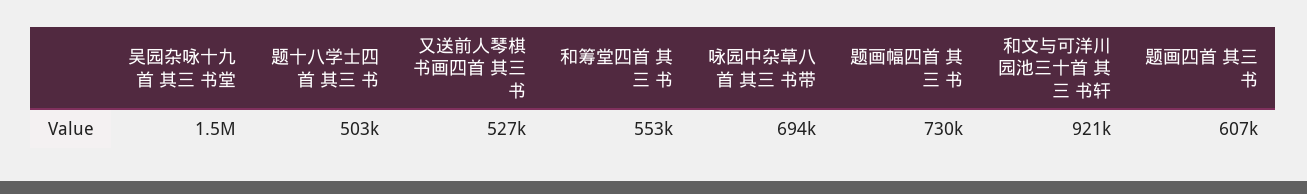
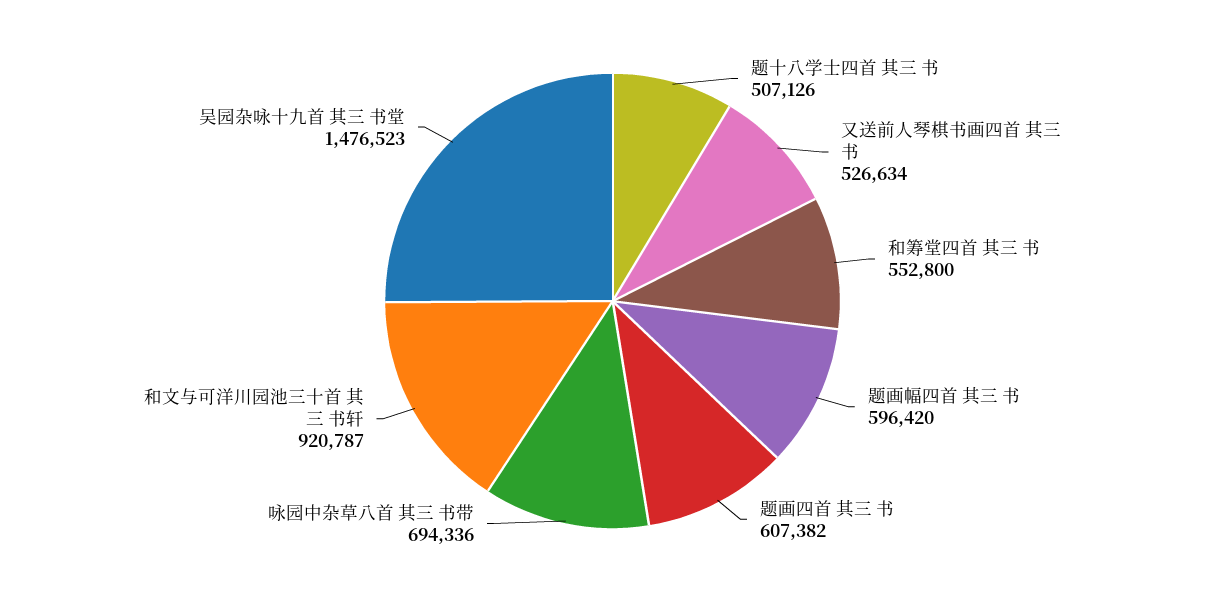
题十八学士四首 其三 书: 503000 -> 507126
题画幅四首 其三 书: 730000 -> 596420

